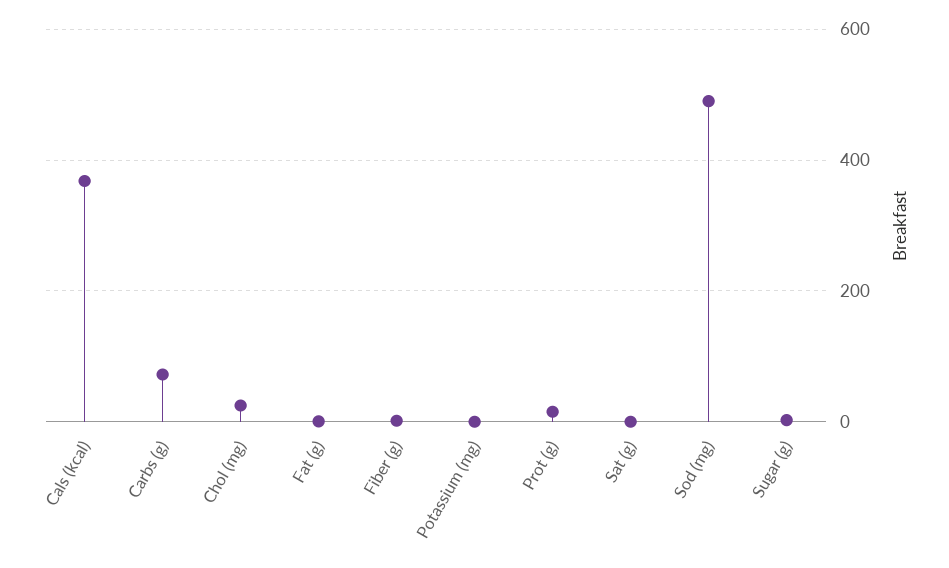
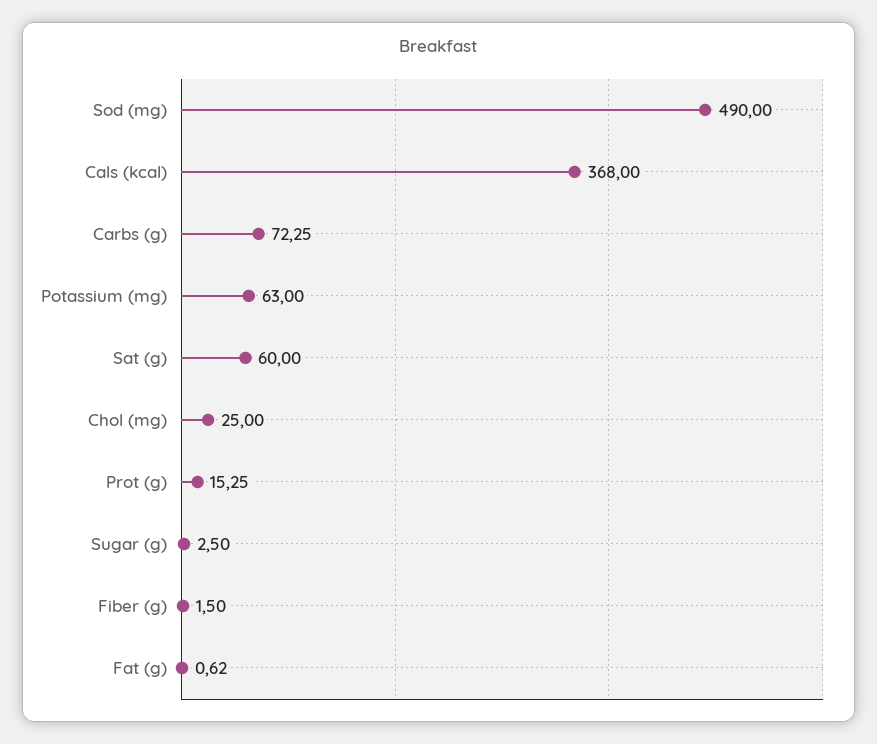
Potassium (mg): 0 -> 63
Sat (g): 0 -> 60

